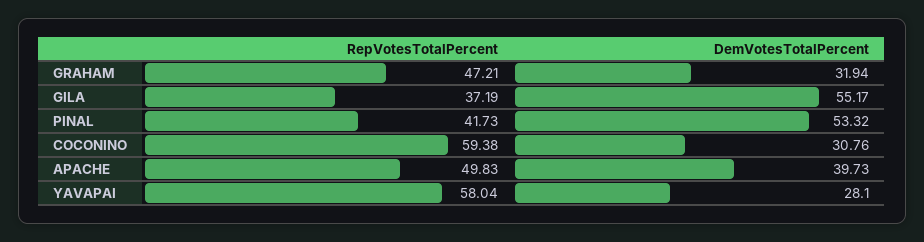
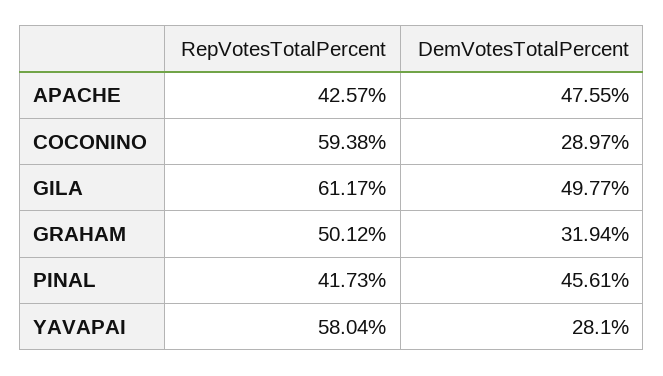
RepVotesTotalPercent, GRAHAM: 47.21 -> 50.12
RepVotesTotalPercent, GILA: 37.19 -> 61.17
DemVotesTotalPercent, GILA: 55.17 -> 49.77
DemVotesTotalPercent, PINAL: 53.32 -> 45.61
DemVotesTotalPercent, COCONINO: 30.76 -> 28.97
RepVotesTotalPercent, APACHE: 49.83 -> 42.57
DemVotesTotalPercent, APACHE: 39.73 -> 47.55

